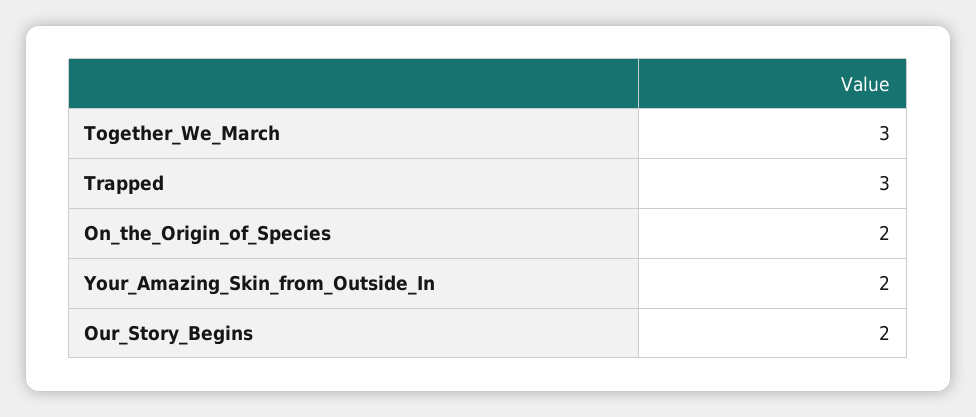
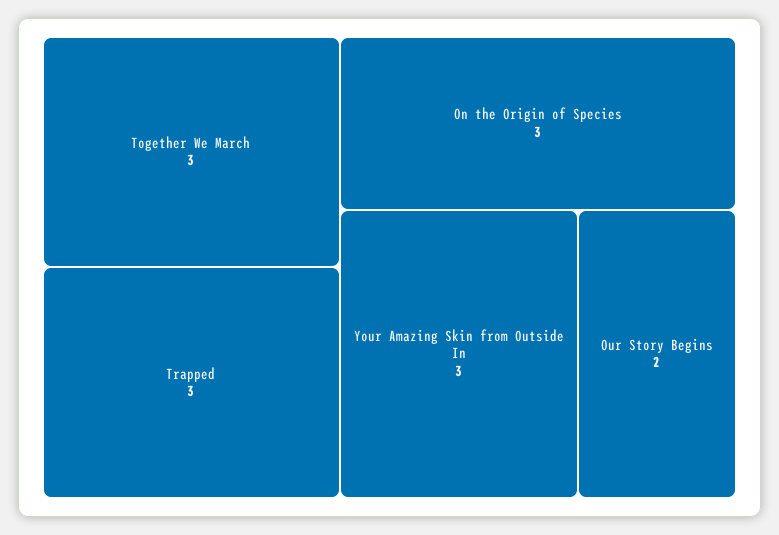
On_the_Origin_of_Species: 2 -> 3
Your_Amazing_Skin_from_Outside_In: 2 -> 3

